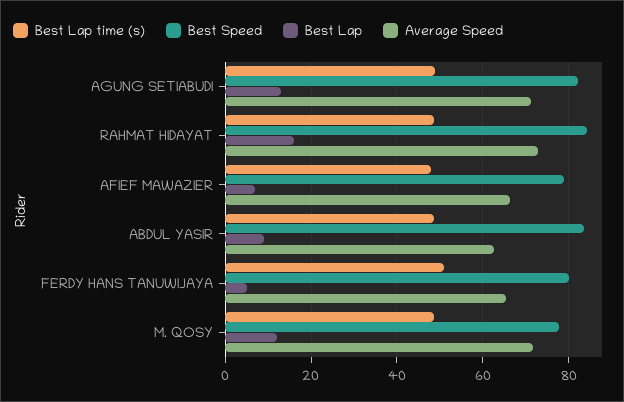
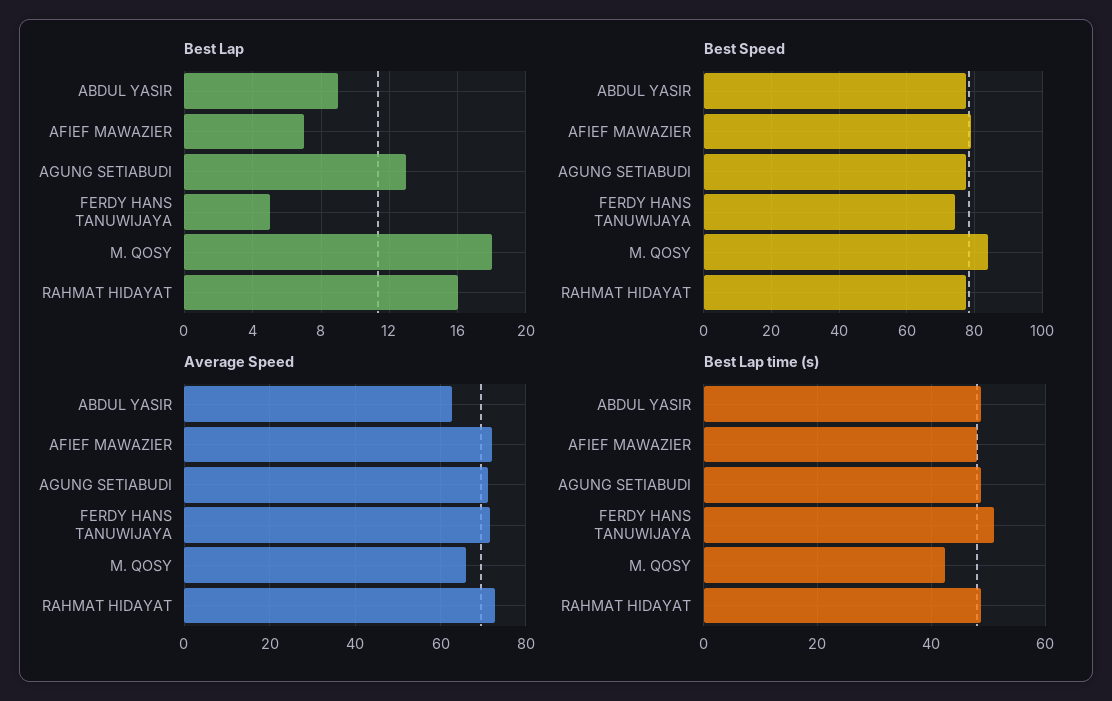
Best Speed, AGUNG SETIABUDI: 82 -> 78
Best Speed, RAHMAT HIDAYAT: 84 -> 78
Average Speed, AFIEF MAWAZIER: 66 -> 72
Best Speed, ABDUL YASIR: 84 -> 78
Best Speed, FERDY HANS TANUWIJAYA: 80 -> 74
Average Speed, FERDY HANS TANUWIJAYA: 66 -> 72
Best Lap time (s), M. QOSY: 48 -> 42
Best Speed, M. QOSY: 78 -> 84
Best Lap, M. QOSY: 12 -> 18
Average Speed, M. QOSY: 72 -> 66

